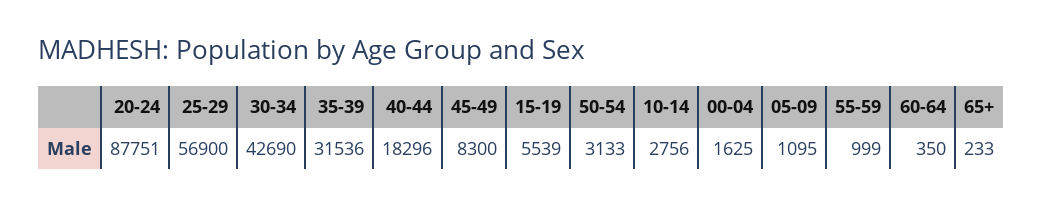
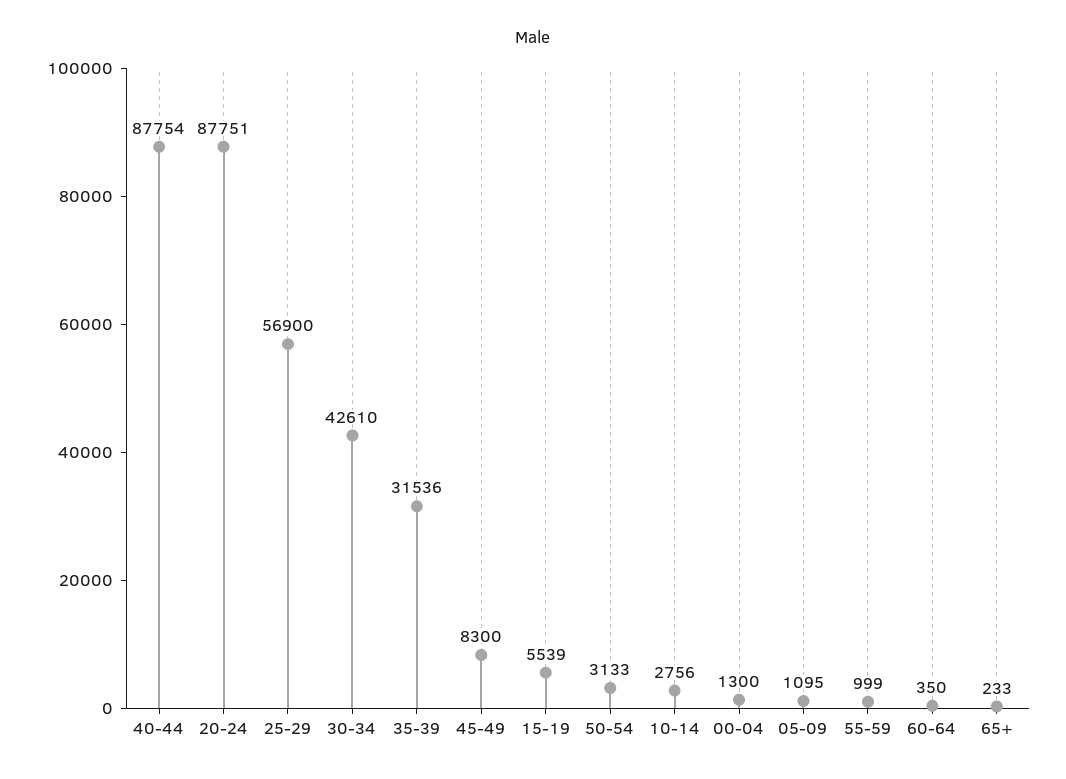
30-34: 42690 -> 42610
40-44: 18296 -> 87754
00-04: 1625 -> 1300

